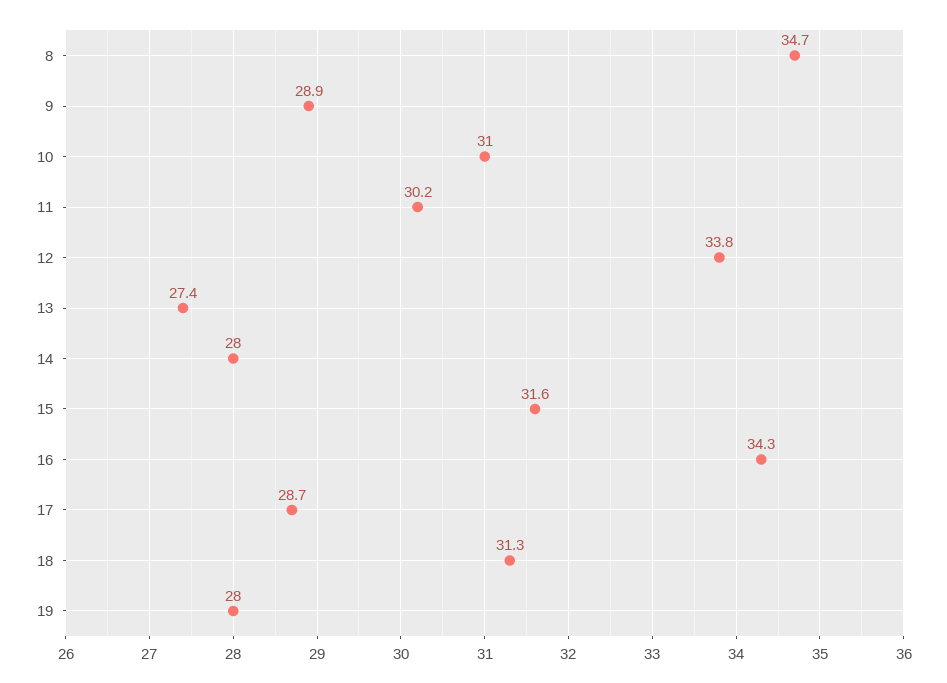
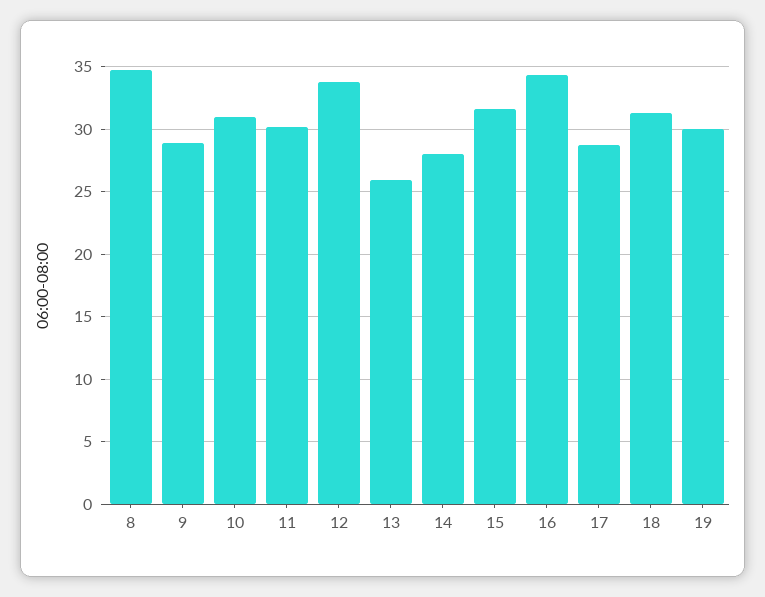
13: 27.4 -> 26
19: 28 -> 30

